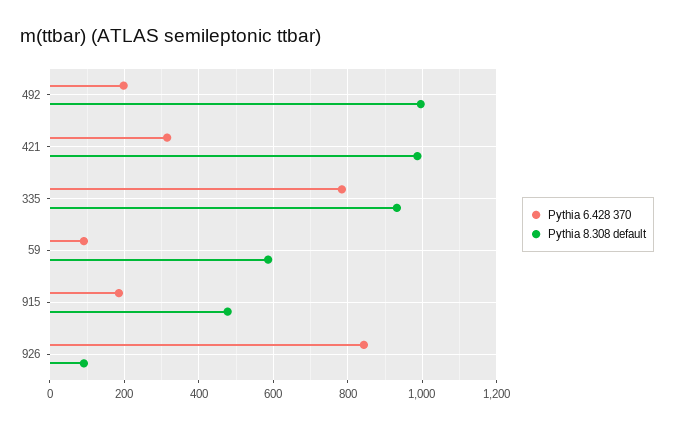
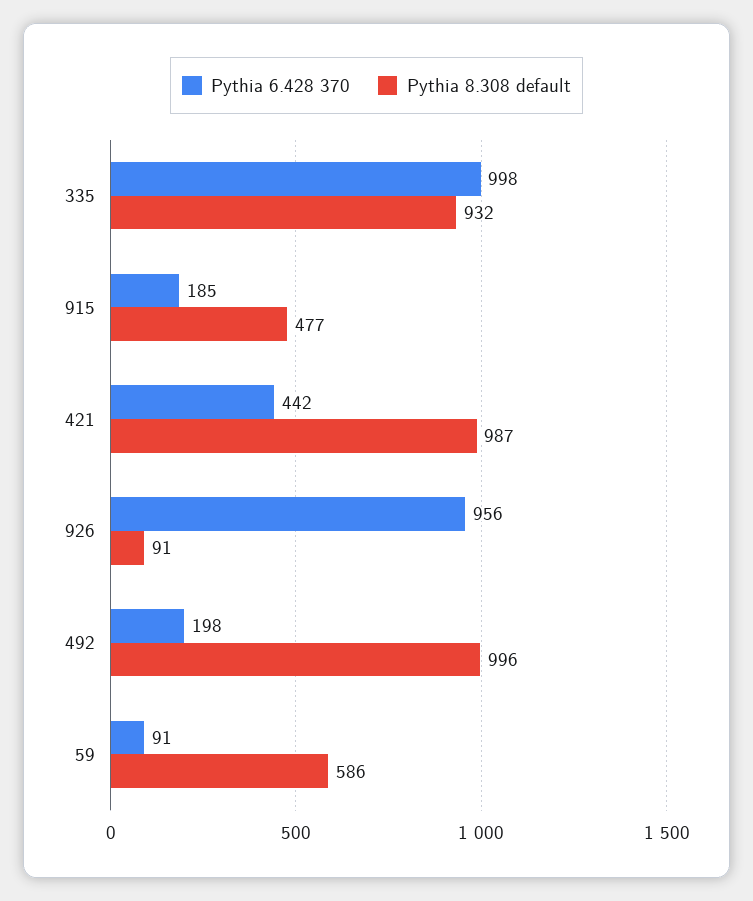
Pythia 6.428 370, 421: 320 -> 442
Pythia 6.428 370, 335: 780 -> 998
Pythia 6.428 370, 926: 840 -> 956

